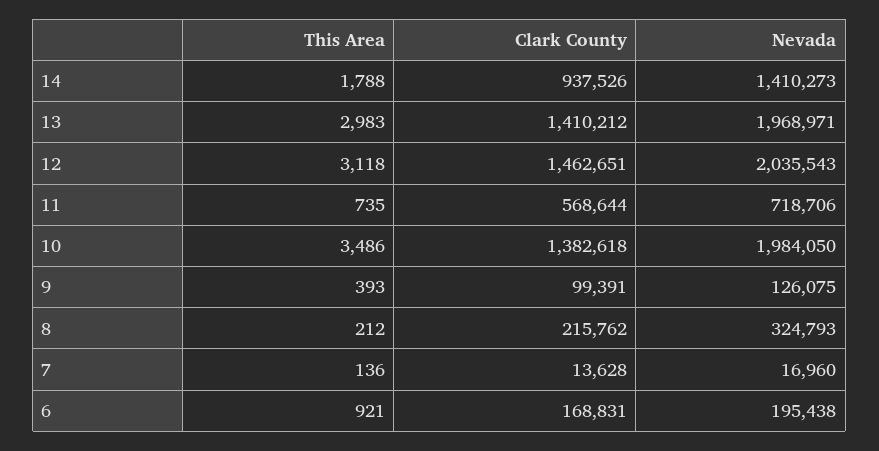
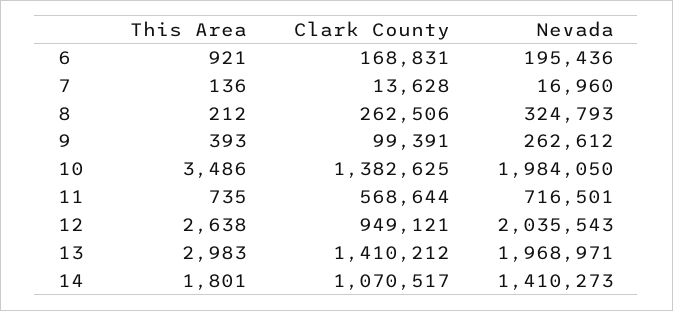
This Area, 14: 1788 -> 1801
Clark County, 14: 937526 -> 1070517
This Area, 12: 3118 -> 2638
Clark County, 12: 1462651 -> 949121
Nevada, 11: 718706 -> 716501
Clark County, 10: 1382618 -> 1382625
Nevada, 9: 126075 -> 262612
Clark County, 8: 215762 -> 262506
Nevada, 6: 195438 -> 195436

